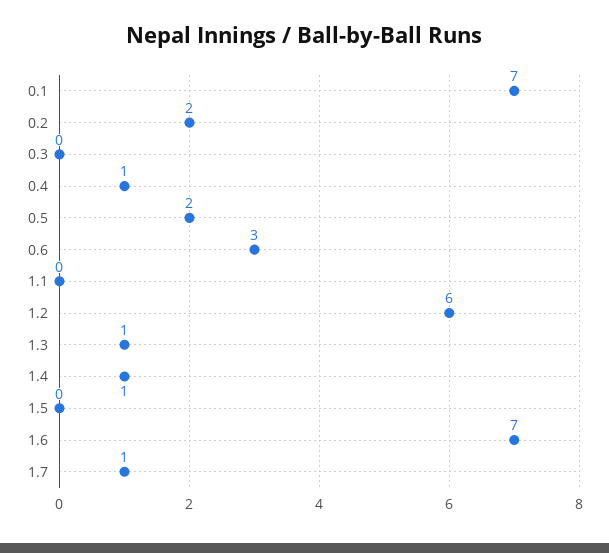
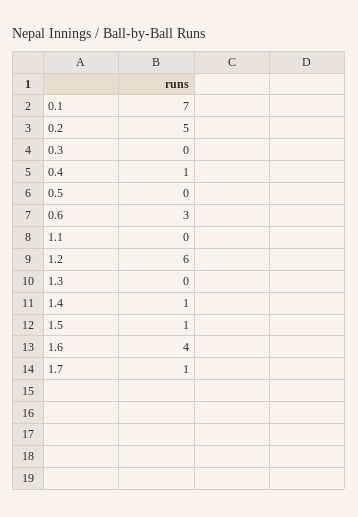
0.2: 2 -> 5
0.5: 2 -> 0
1.3: 1 -> 0
1.5: 0 -> 1
1.6: 7 -> 4

